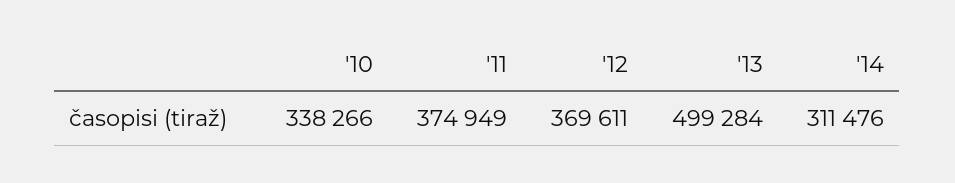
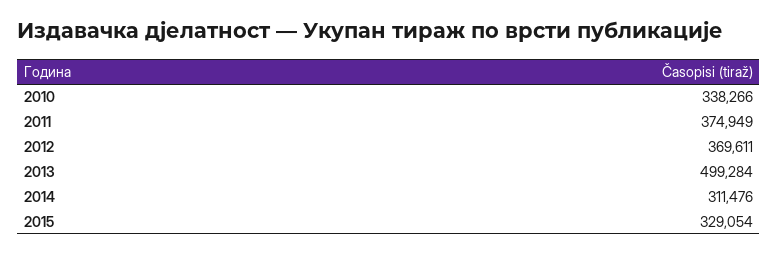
2015: none -> 329054

